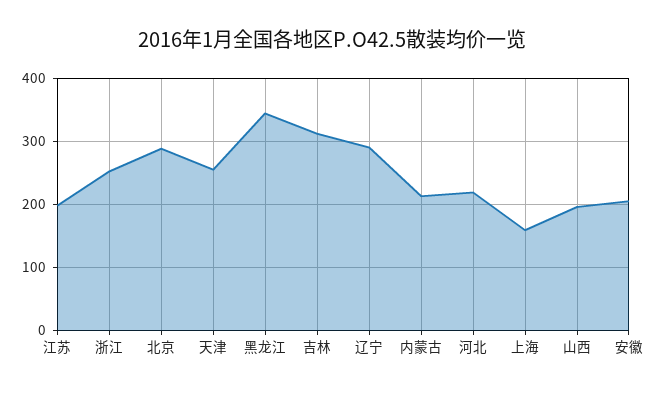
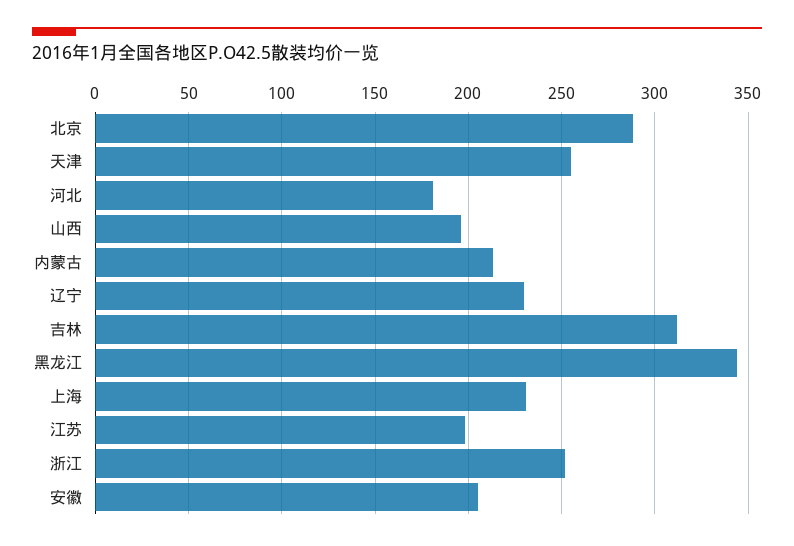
辽宁: 290 -> 230
河北: 220 -> 180
上海: 160 -> 230

